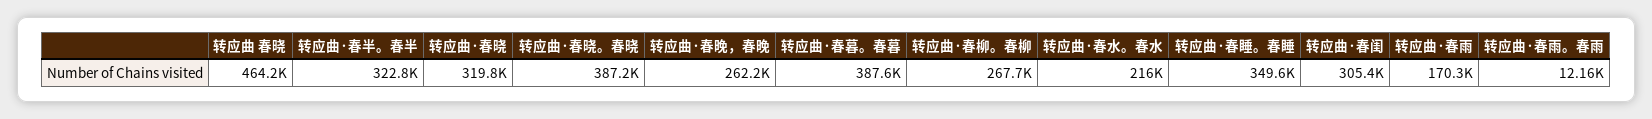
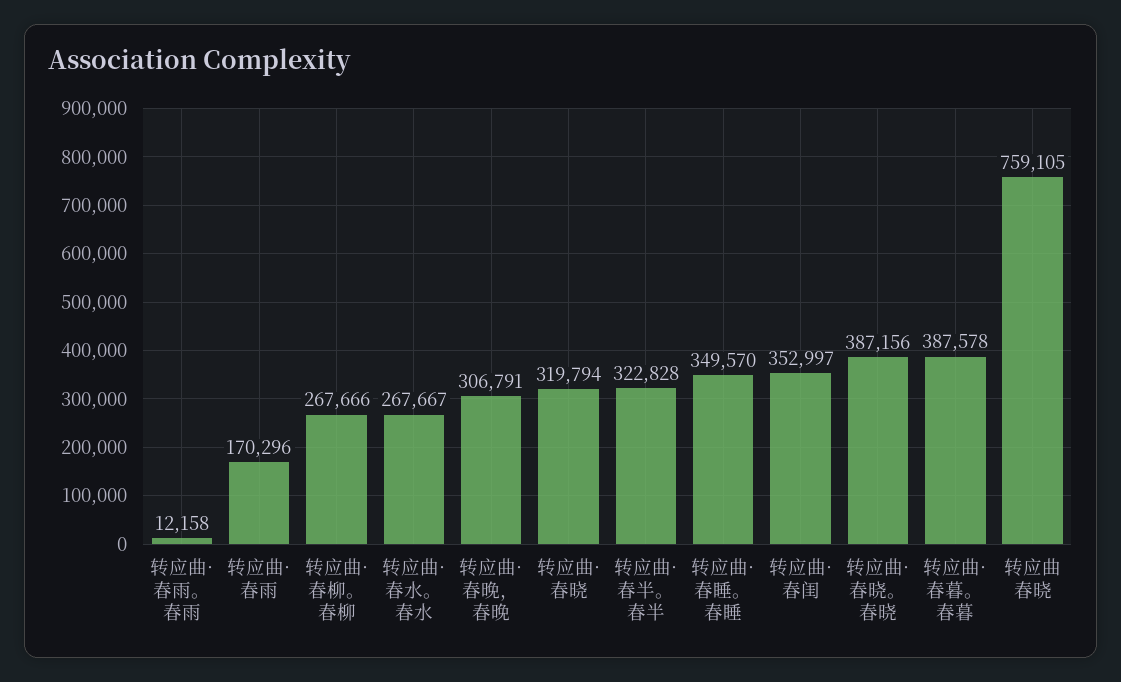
转应曲 春晓: 464200 -> 759105
转应曲·春晚，春晚: 262200 -> 306791
转应曲·春水。春水: 216000 -> 267667
转应曲·春闺: 305400 -> 352997

